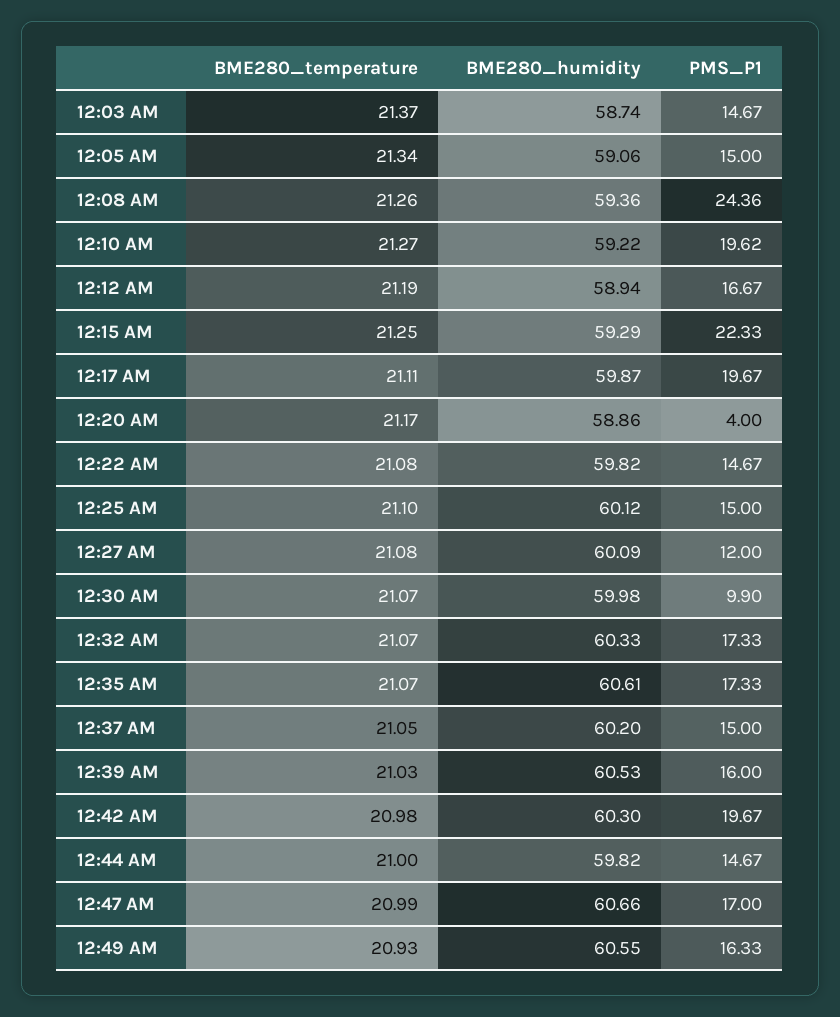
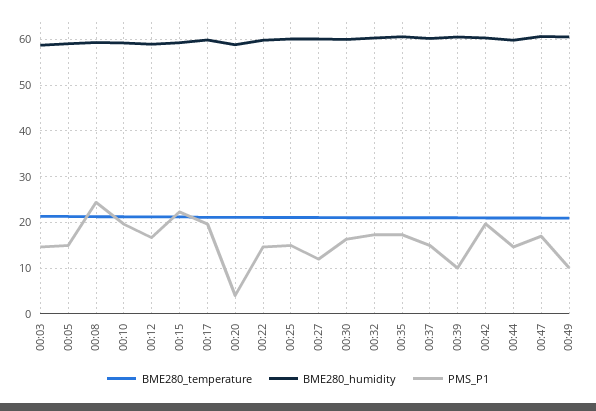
PMS_P1, 12:30 AM: 9.9 -> 16
PMS_P1, 12:39 AM: 16 -> 10
PMS_P1, 12:49 AM: 16.33 -> 10

